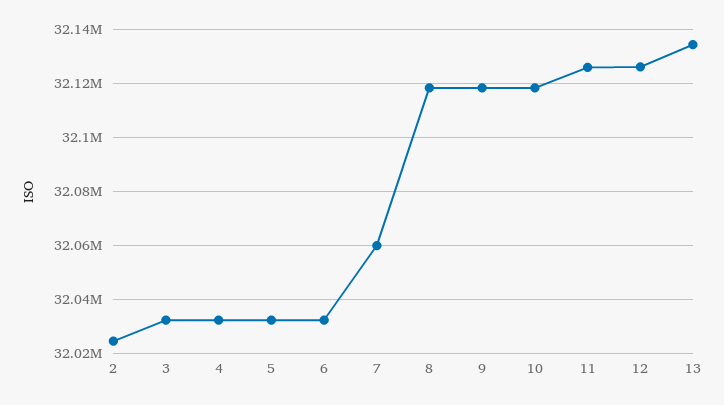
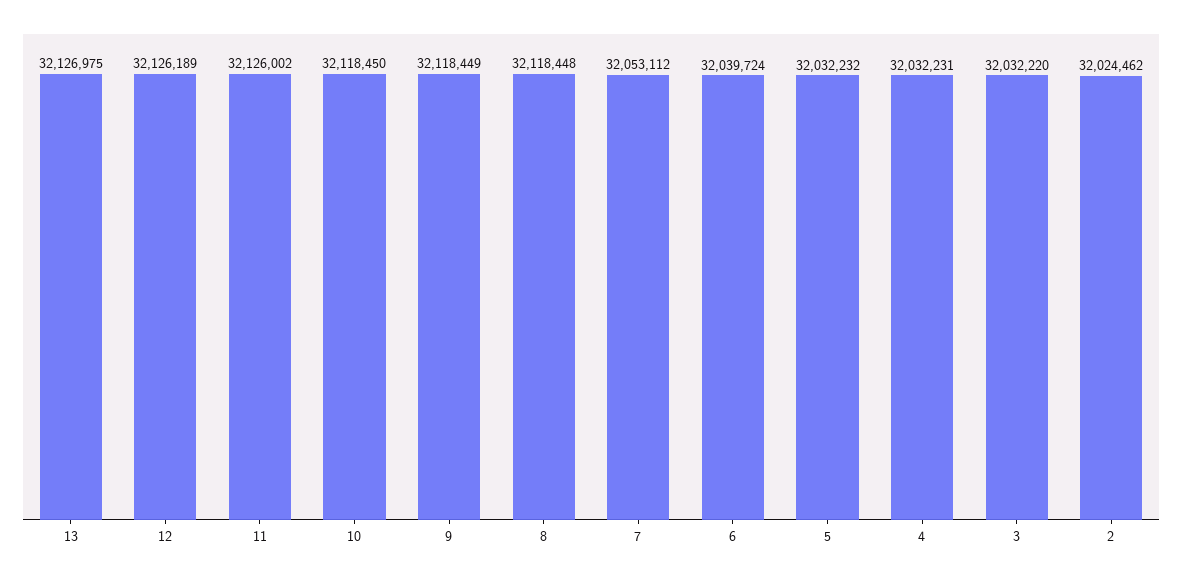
6: 32032500 -> 32039724
7: 32060000 -> 32053112
13: 32135000 -> 32126975

